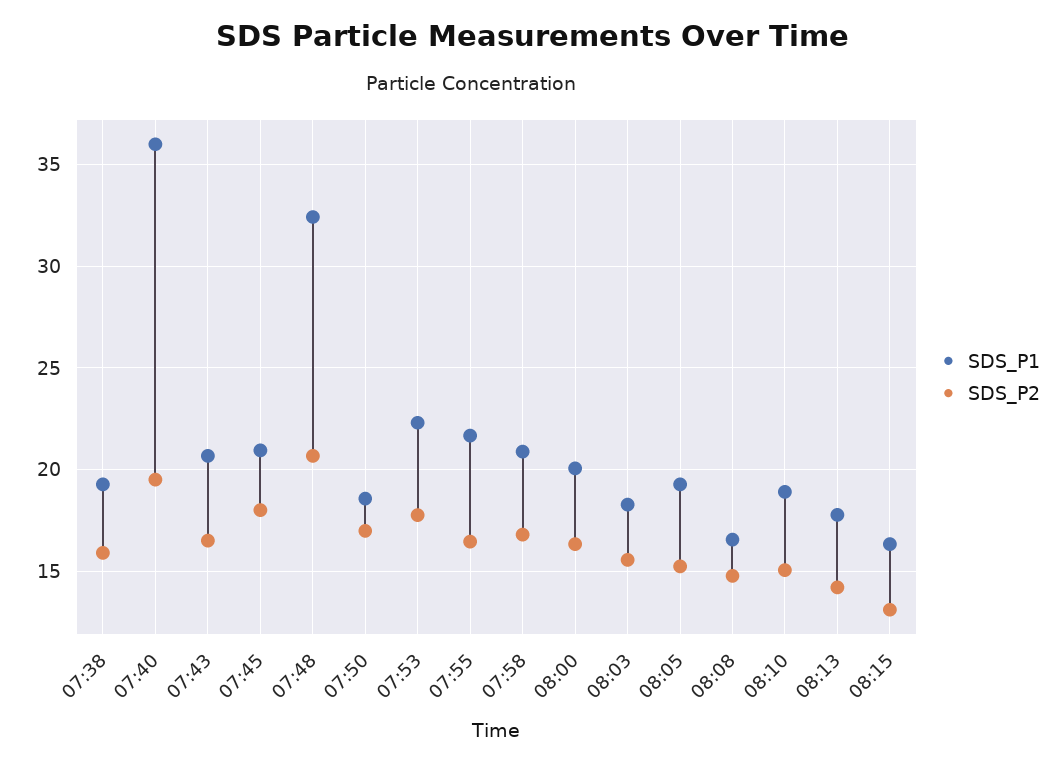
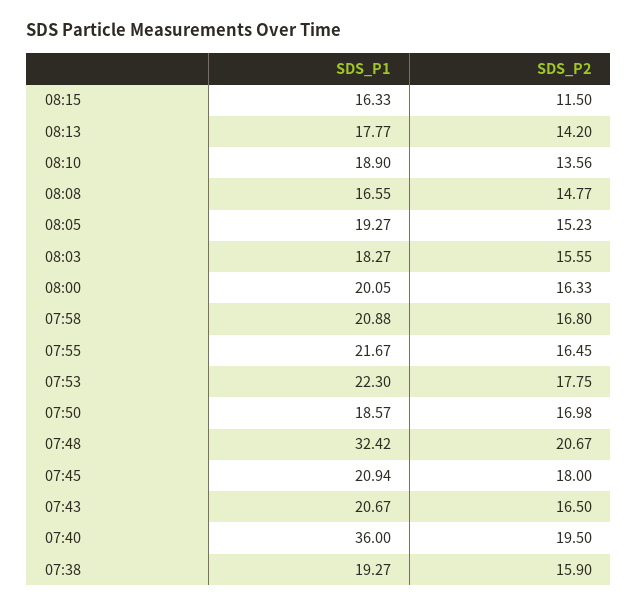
SDS_P2, 08:10: 15 -> 13.56
SDS_P2, 08:15: 13 -> 11.5

